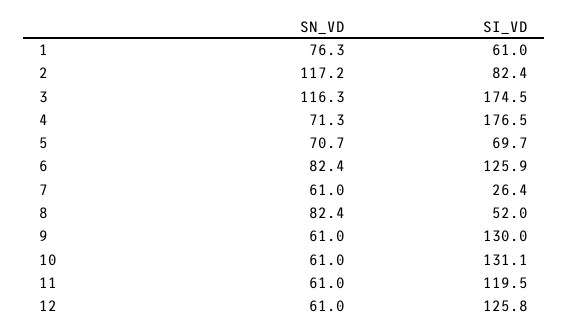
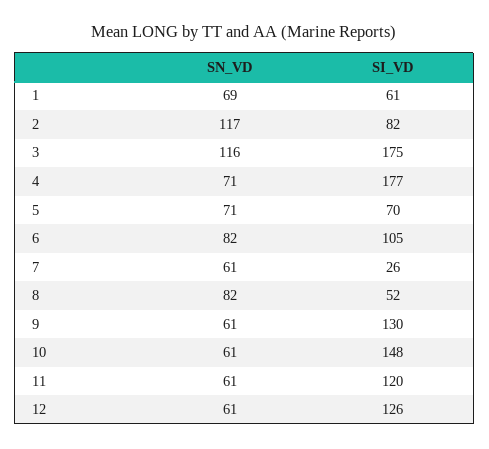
SN_VD, 1: 76.3 -> 69
SI_VD, 6: 125.9 -> 105
SI_VD, 10: 131.1 -> 148

